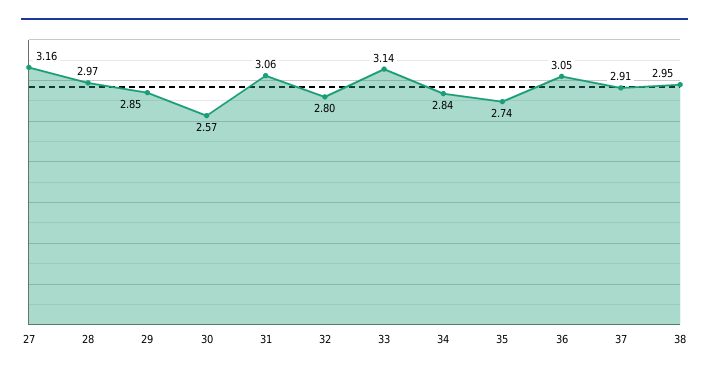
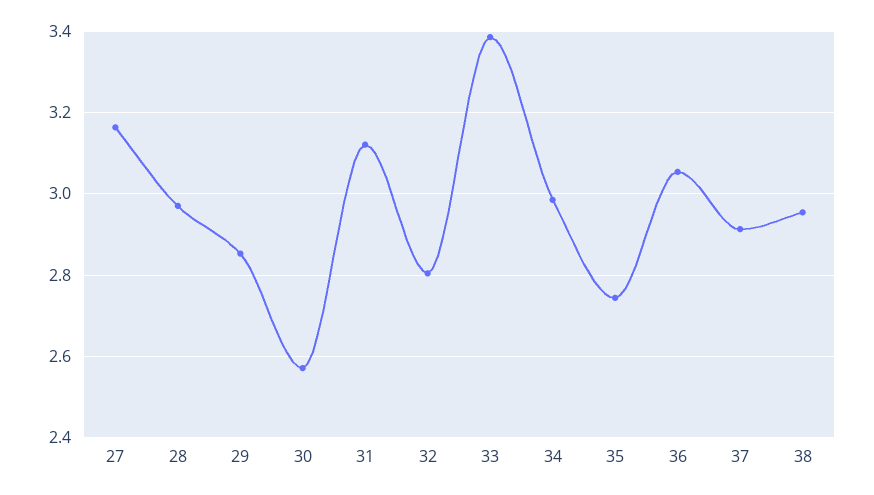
31: 3.06 -> 3.12
33: 3.14 -> 3.38
34: 2.84 -> 2.98

